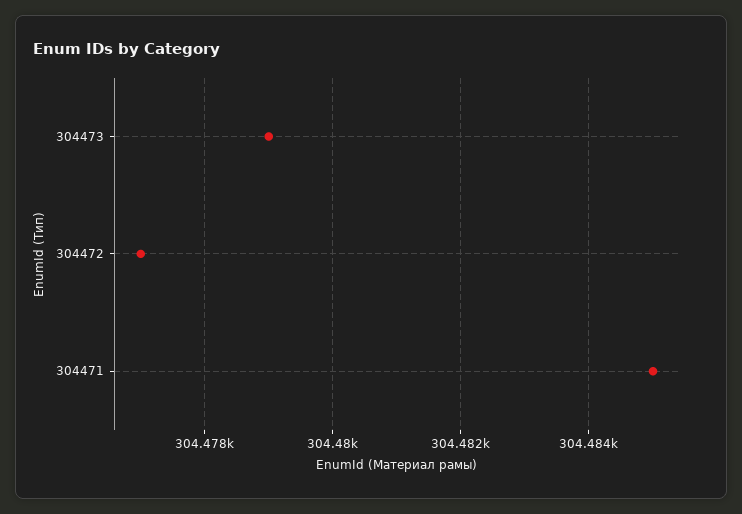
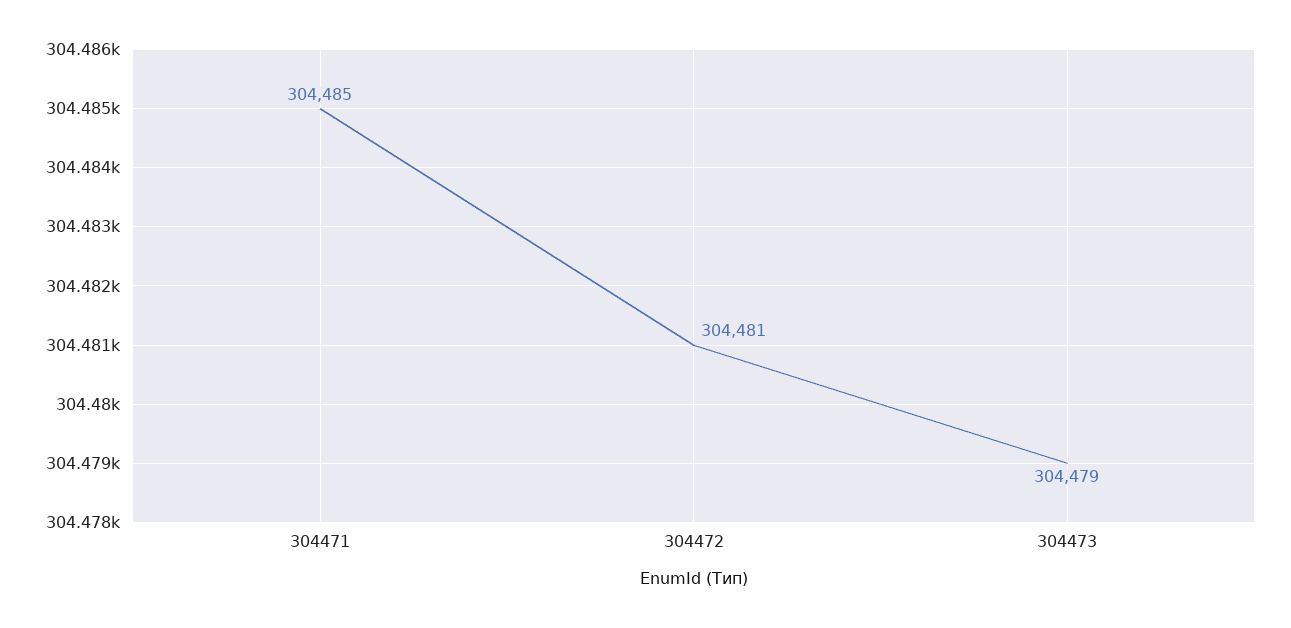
304472: 304477 -> 304481

